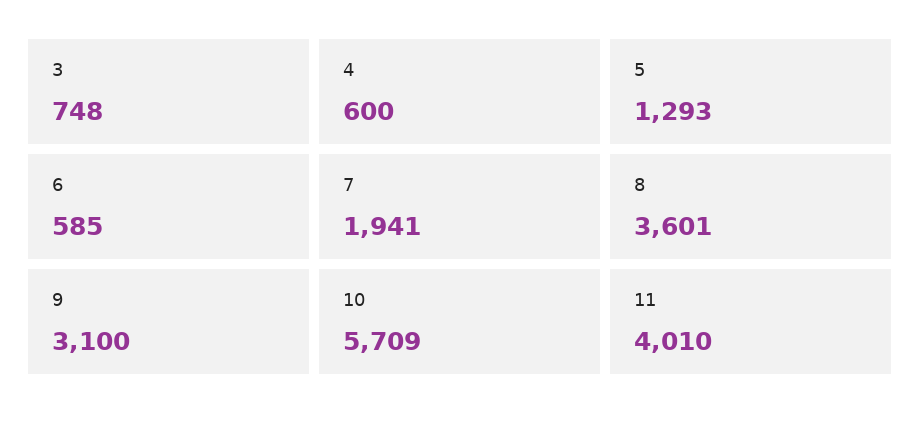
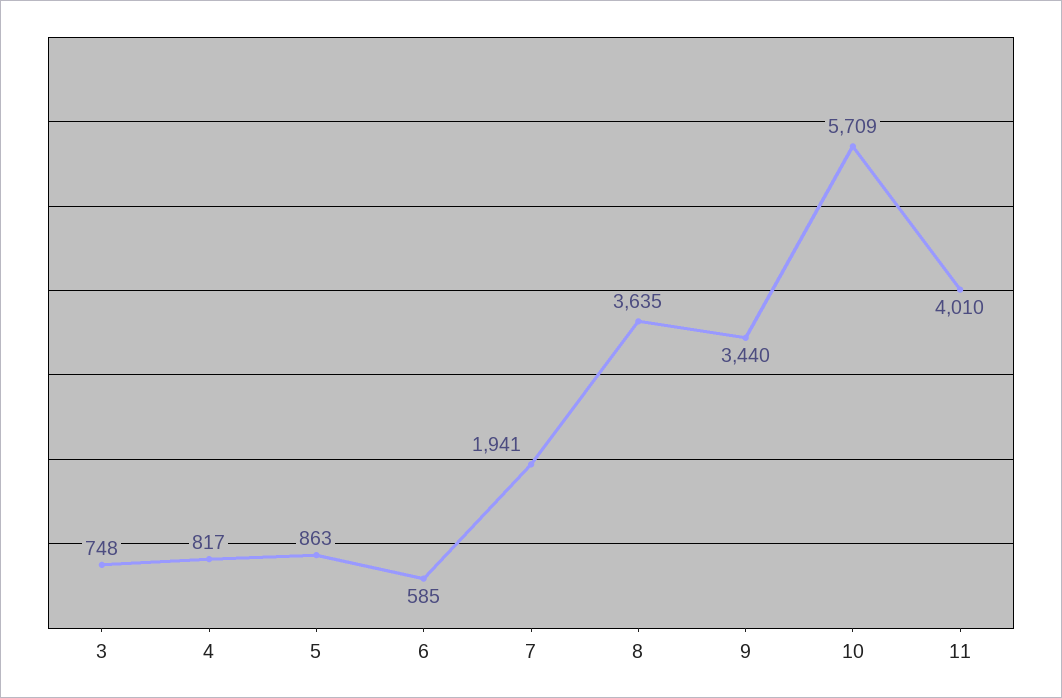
4: 600 -> 817
5: 1293 -> 863
8: 3601 -> 3635
9: 3100 -> 3440

